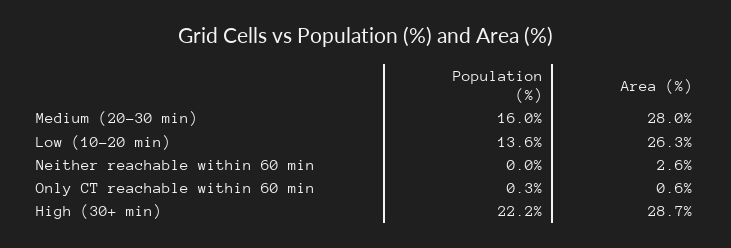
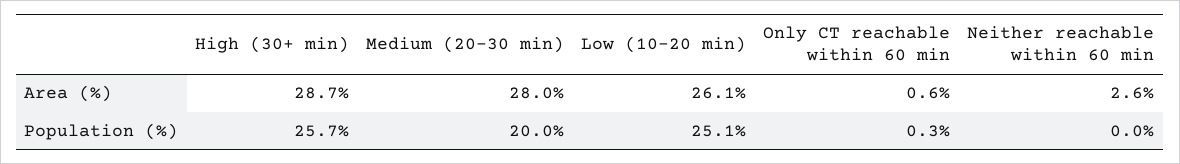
Population (%), Medium (20-30 min): 16 -> 20
Population (%), Low (10-20 min): 13.6 -> 25.1
Area (%), Low (10-20 min): 26.3 -> 26.1
Population (%), High (30+ min): 22.2 -> 25.7

